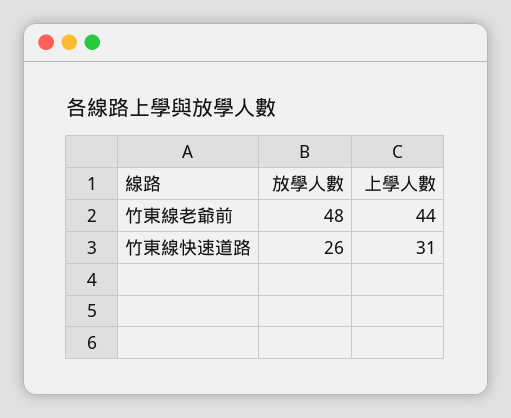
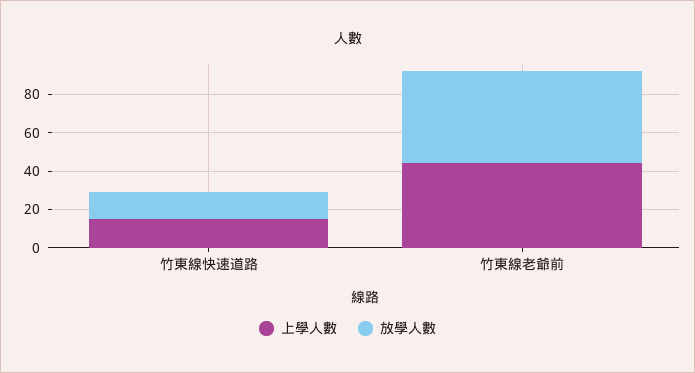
放學人數, 竹東線快速道路: 26 -> 15
上學人數, 竹東線快速道路: 31 -> 15

